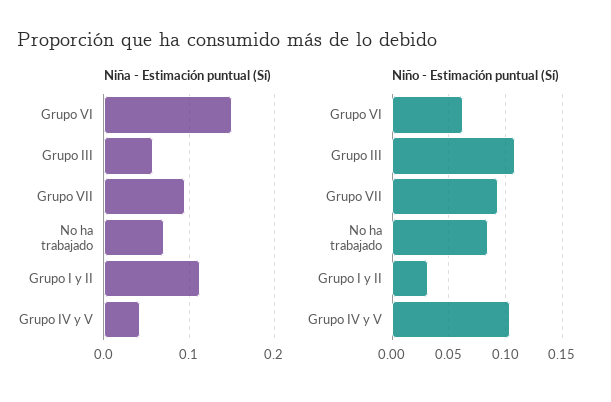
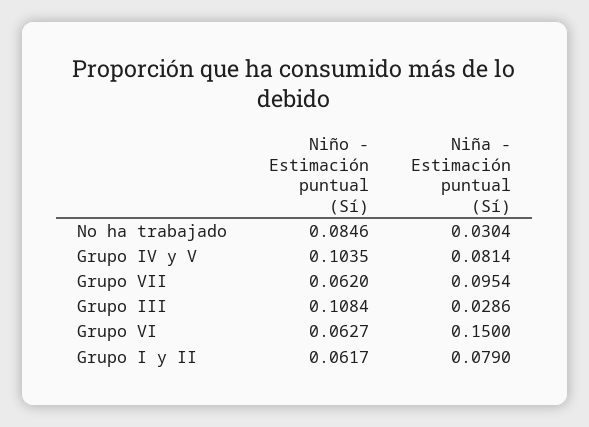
Niña - Estimación puntual (Sí), Grupo III: 0.06 -> 0.0286
Niña - Estimación puntual (Sí), No ha trabajado: 0.07 -> 0.0304
Niña - Estimación puntual (Sí), Grupo I y II: 0.11 -> 0.079
Niña - Estimación puntual (Sí), Grupo IV y V: 0.04 -> 0.0814
Niño - Estimación puntual (Sí), Grupo VII: 0.09 -> 0.062
Niño - Estimación puntual (Sí), Grupo I y II: 0.03 -> 0.0617

